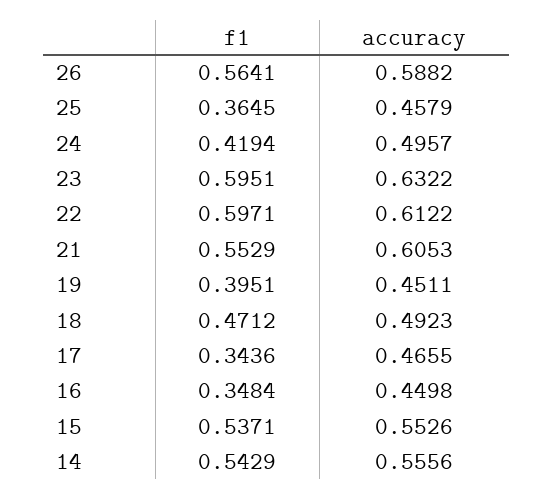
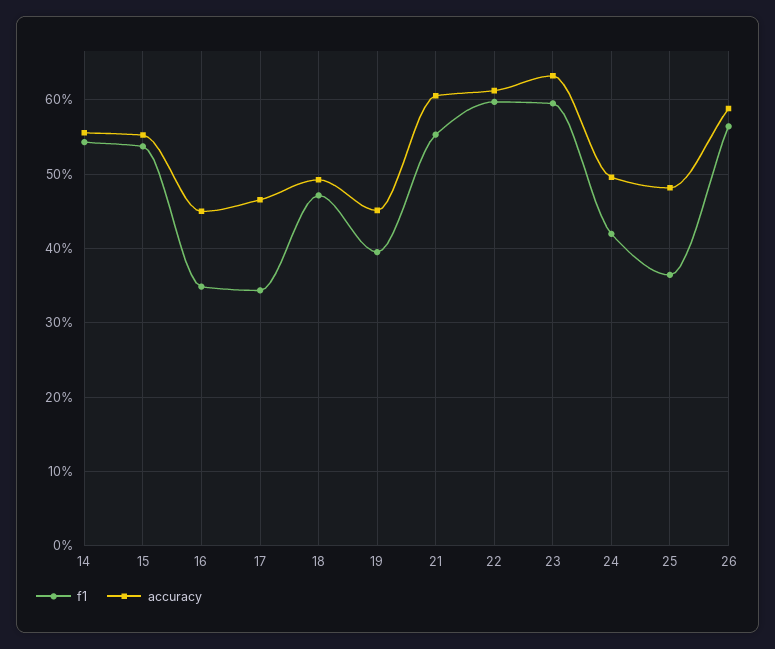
accuracy, 25: 0.4579 -> 0.48

